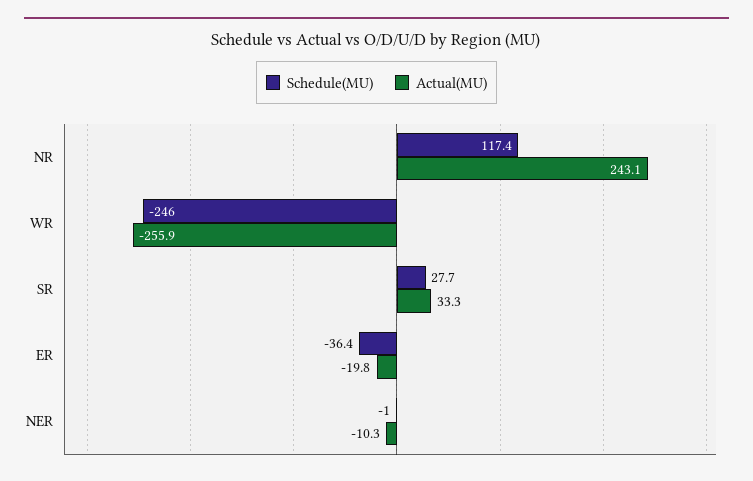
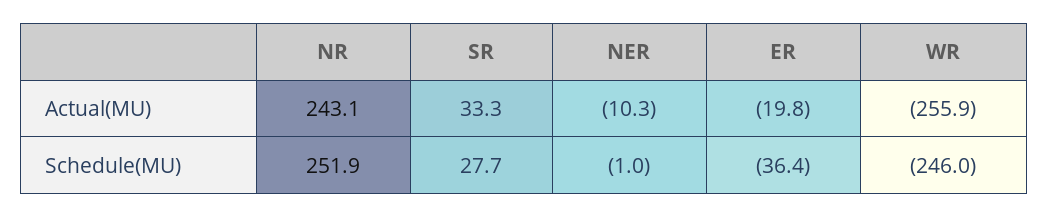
Schedule(MU), NR: 117.4 -> 251.9

